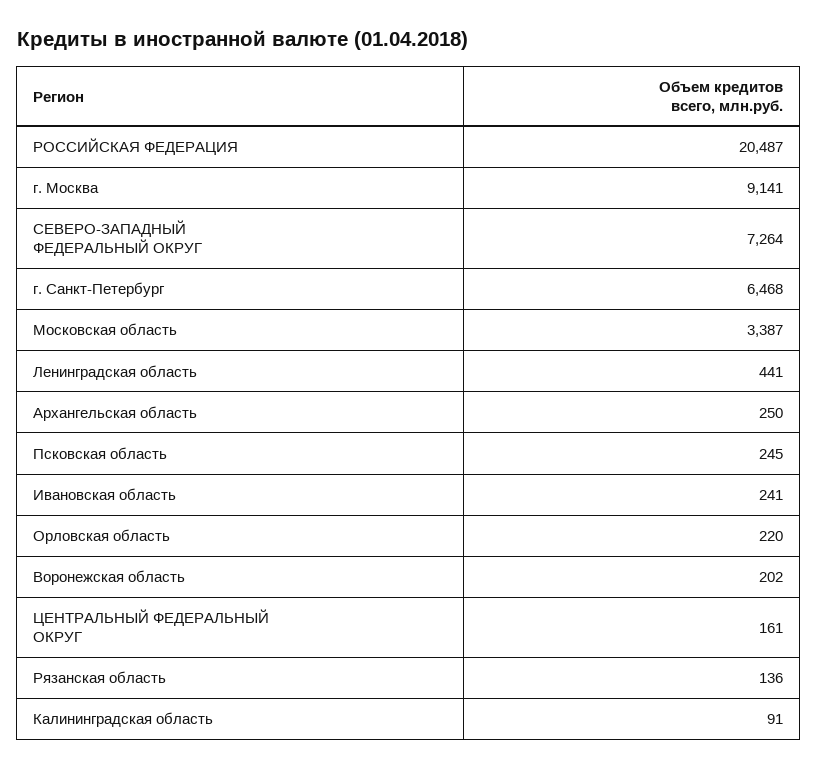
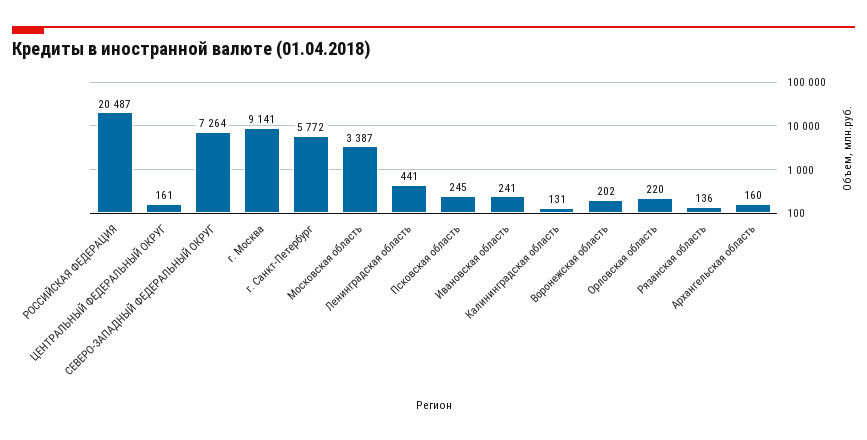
г. Санкт-Петербург: 6468 -> 5772
Архангельская область: 250 -> 160
Калининградская область: 91 -> 131

